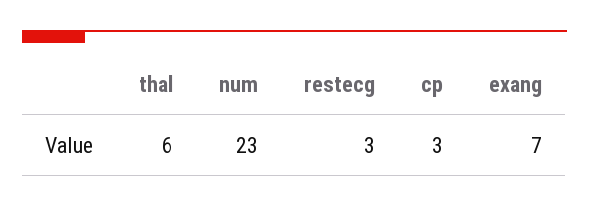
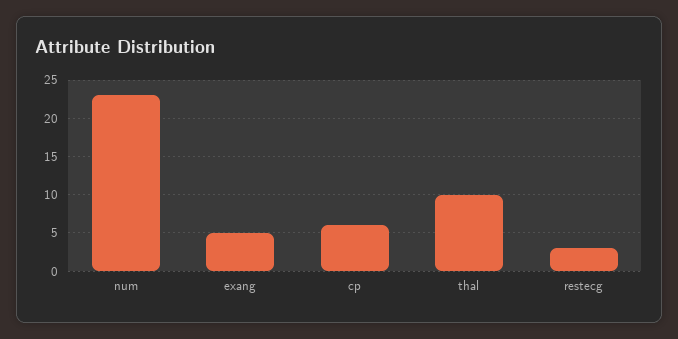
thal: 6 -> 10
cp: 3 -> 6
exang: 7 -> 5

